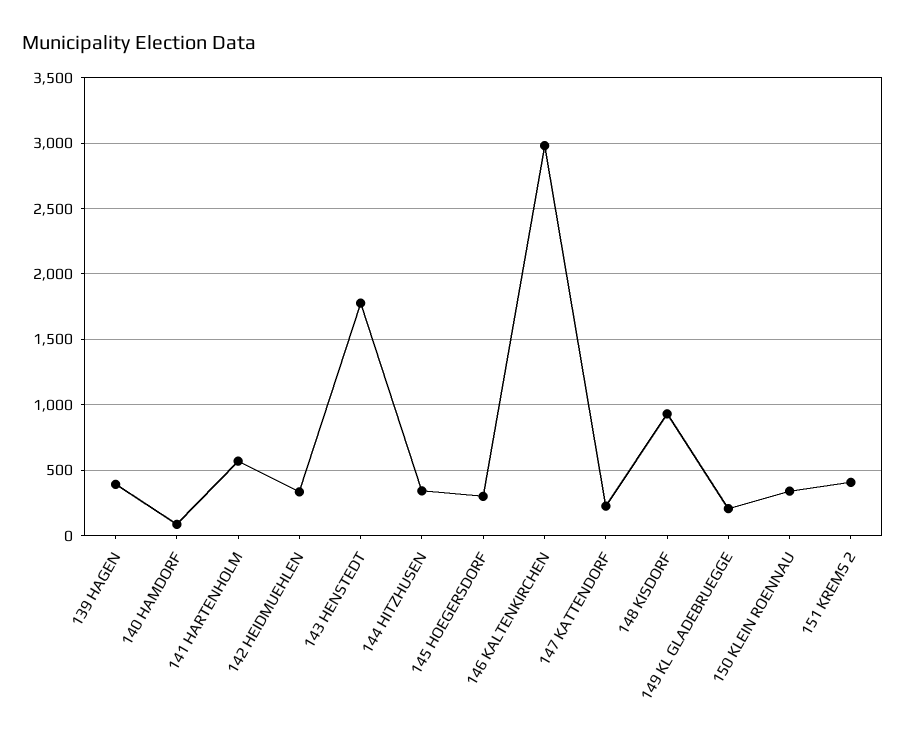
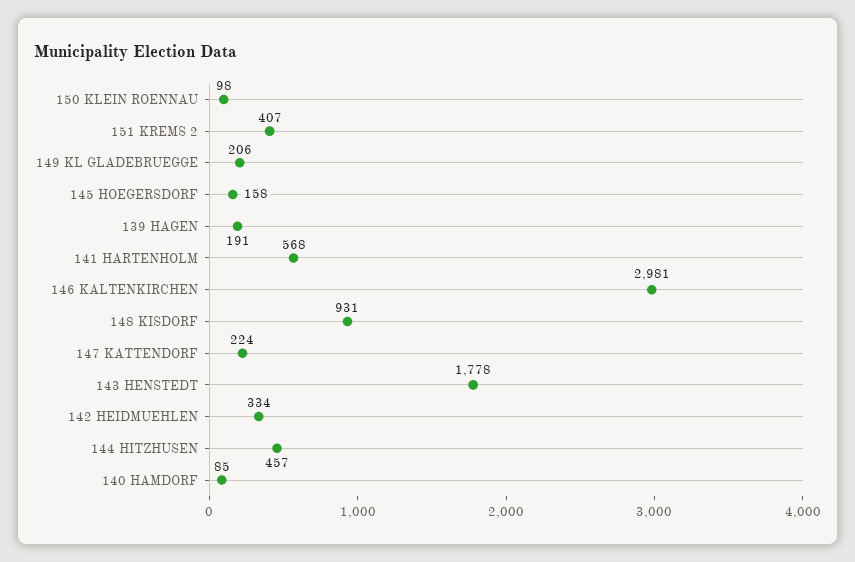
139 HAGEN: 400 -> 191
144 HITZHUSEN: 350 -> 457
145 HOEGERSDORF: 300 -> 158
150 KLEIN ROENNAU: 350 -> 98

